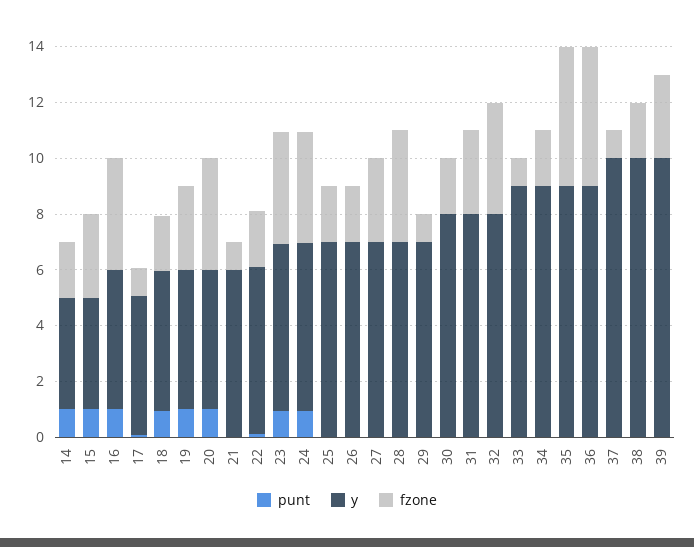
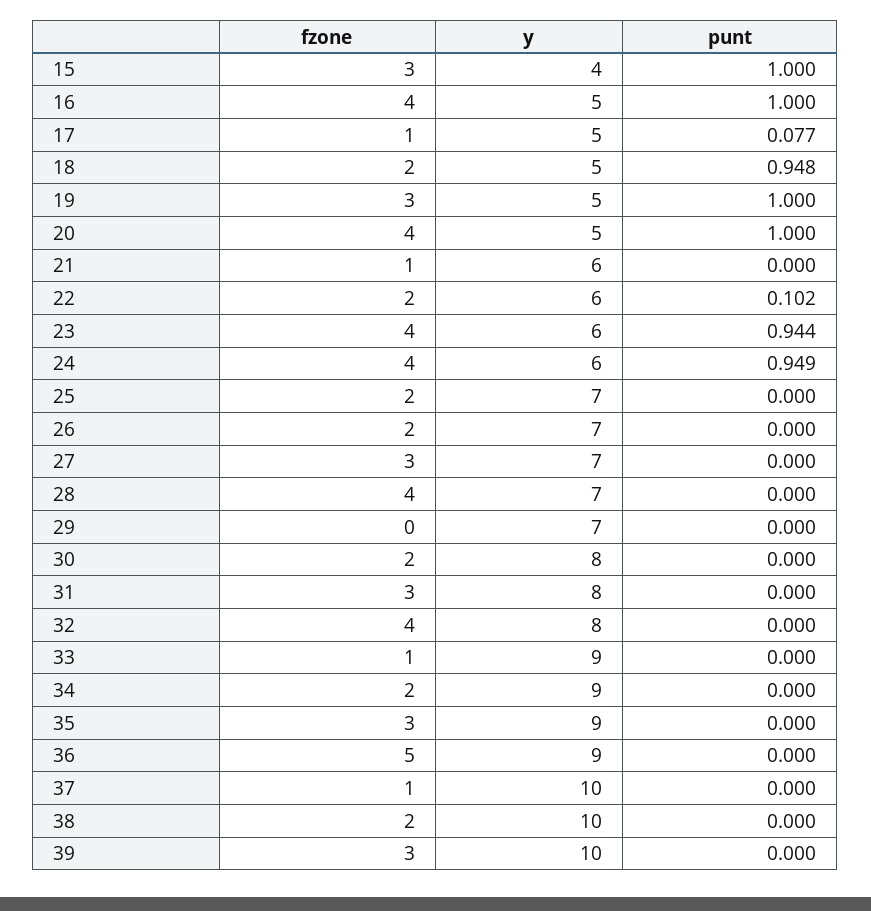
punt, 14: 1 -> none
y, 14: 4 -> none
fzone, 14: 2 -> none
fzone, 29: 1 -> 0
fzone, 35: 5 -> 3

